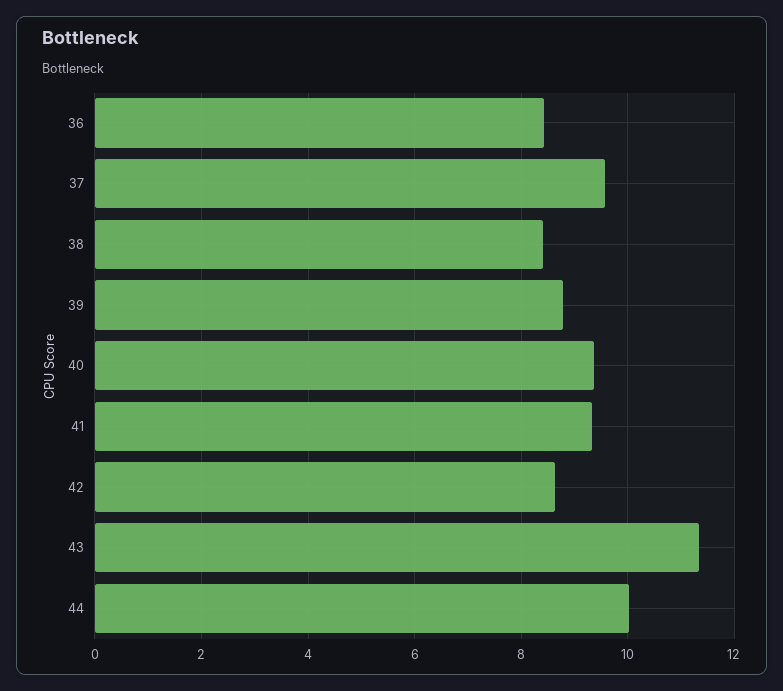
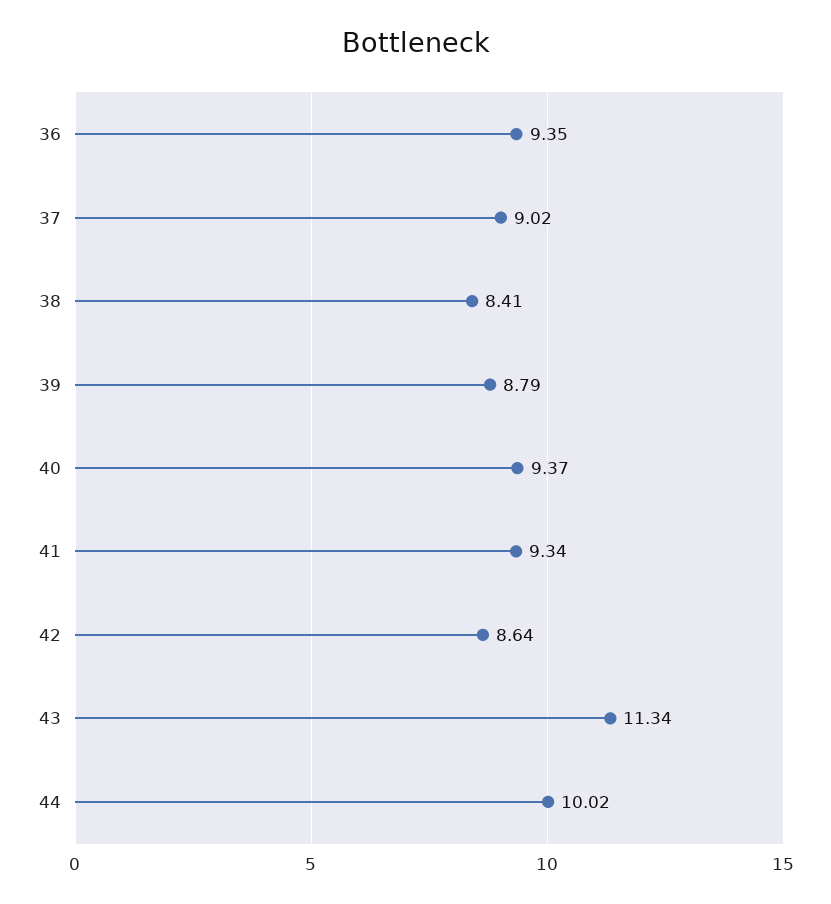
36: 8.4 -> 9.35
37: 9.6 -> 9.02

